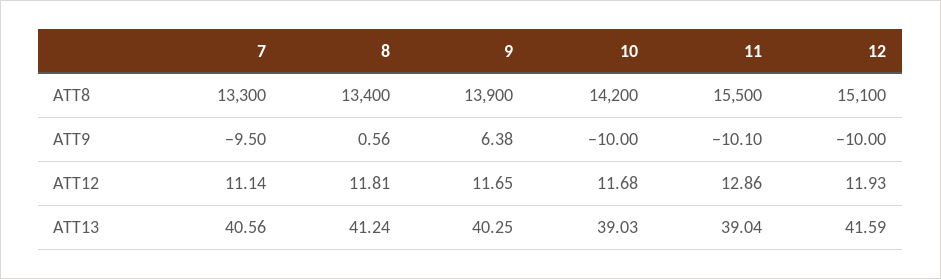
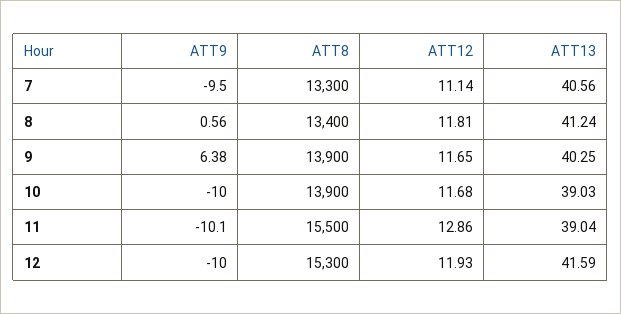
10, ATT8: 14200 -> 13900
12, ATT8: 15100 -> 15300

